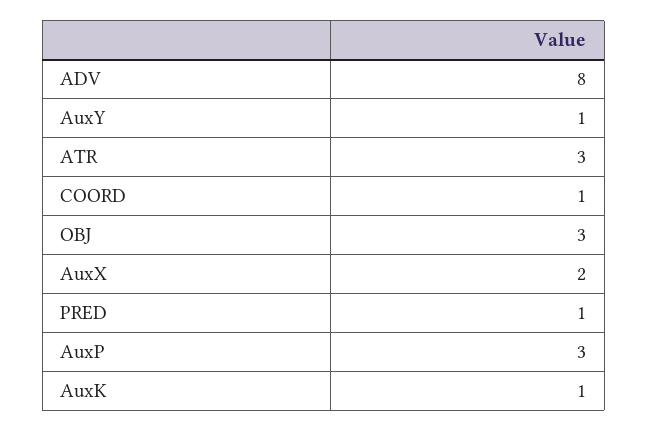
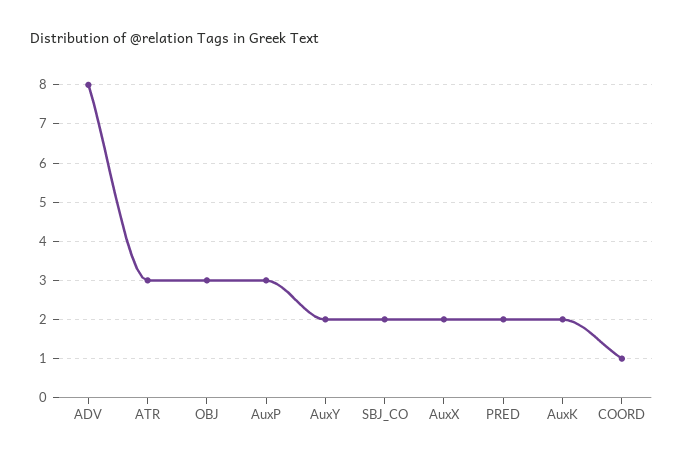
AuxY: 1 -> 2
PRED: 1 -> 2
AuxK: 1 -> 2
SBJ_CO: none -> 2

